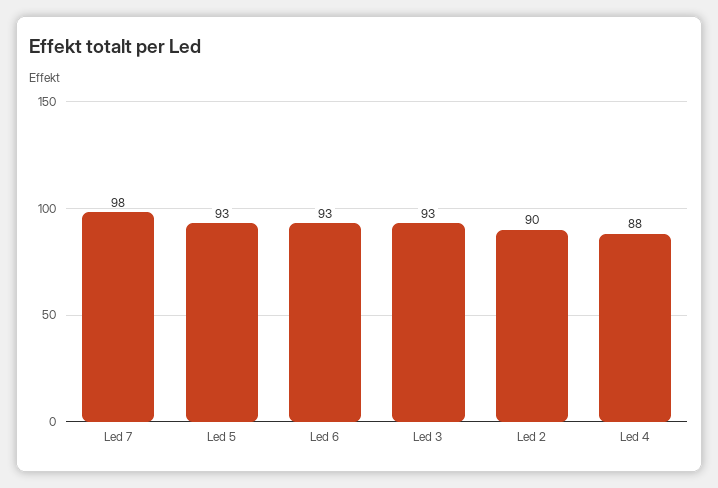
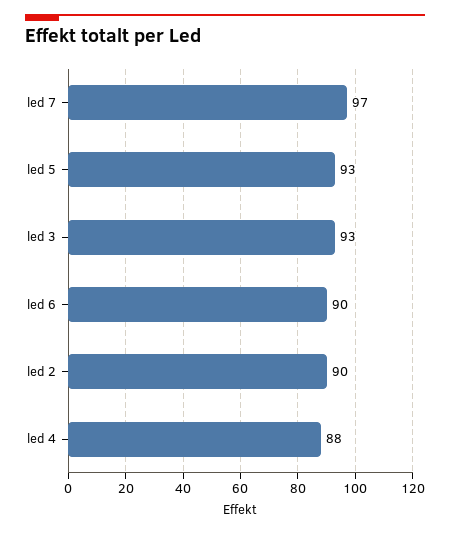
Led 7: 98 -> 97
Led 6: 93 -> 90

